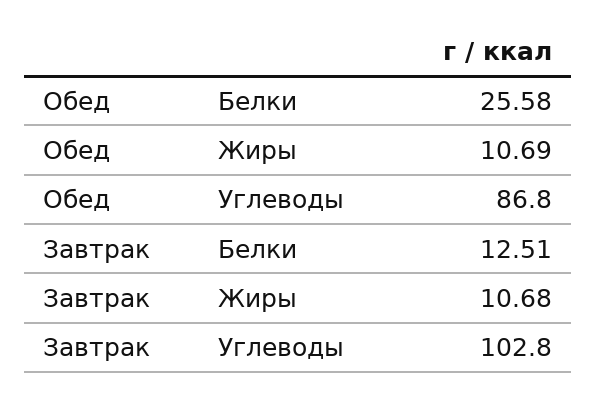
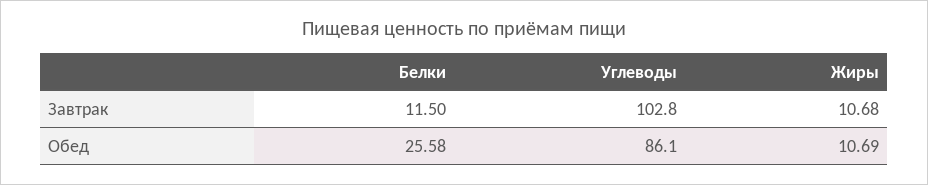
Обед, Углеводы: 86.8 -> 86.1
Завтрак, Белки: 12.51 -> 11.5

